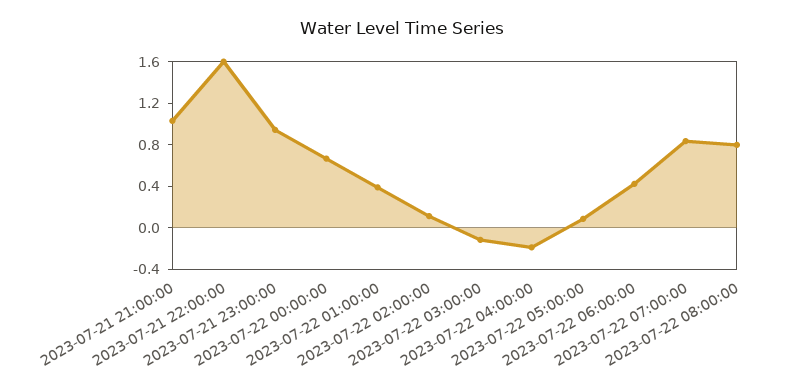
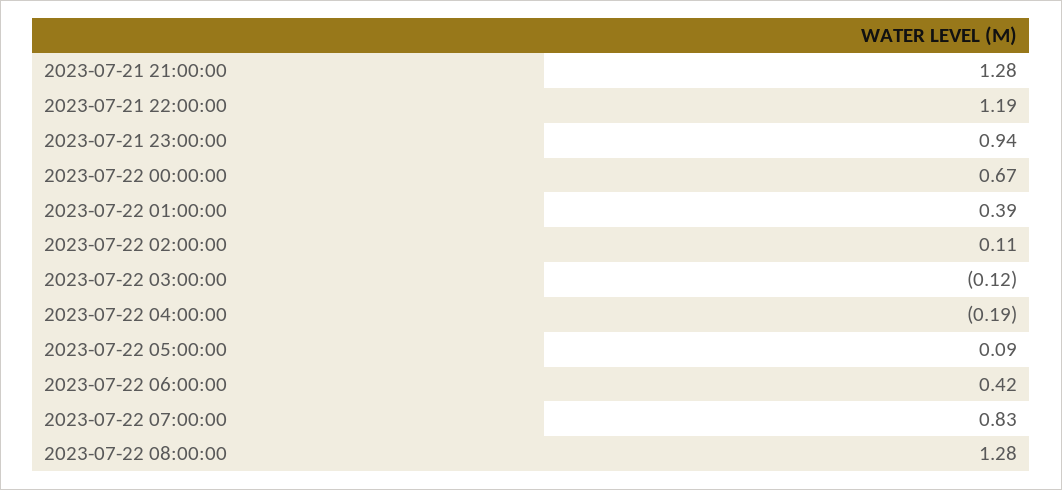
2023-07-21 21:00:00: 1 -> 1.28
2023-07-21 22:00:00: 1.6 -> 1.19
2023-07-22 08:00:00: 0.8 -> 1.28

